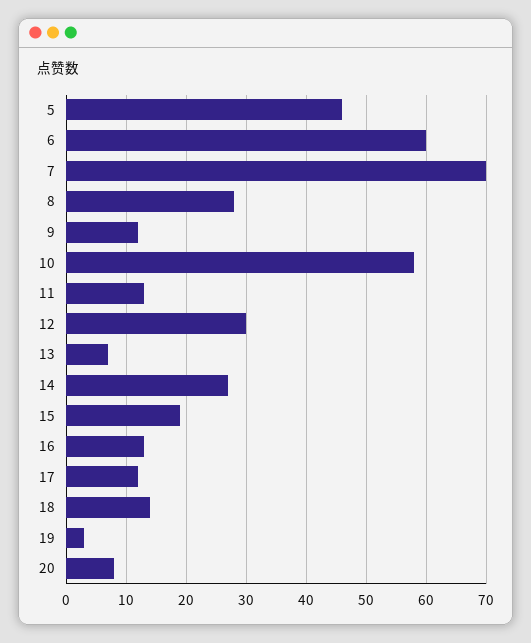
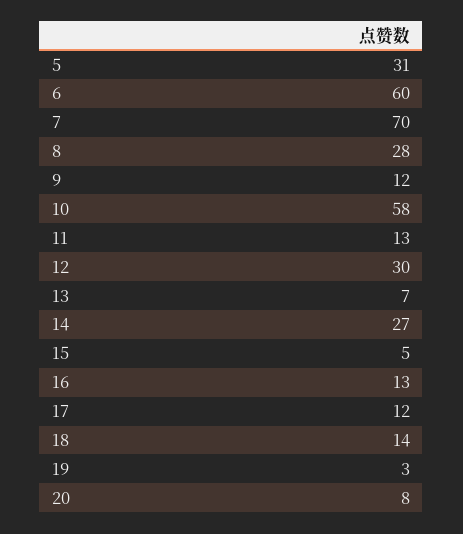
5: 45 -> 31
15: 20 -> 5

